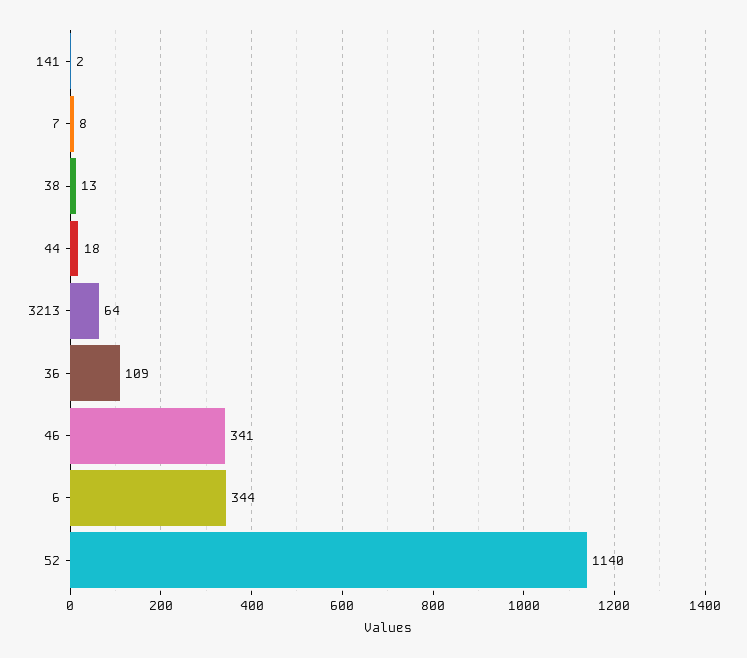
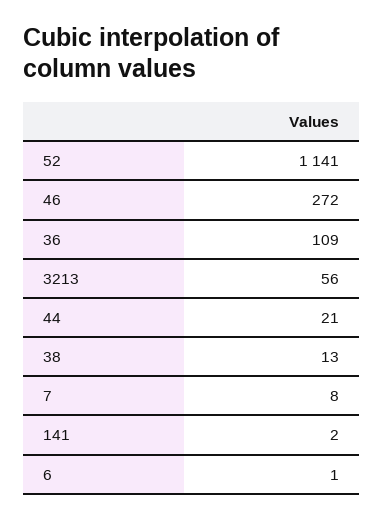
44: 18 -> 21
3213: 64 -> 56
46: 341 -> 272
6: 344 -> 1
52: 1140 -> 1141

